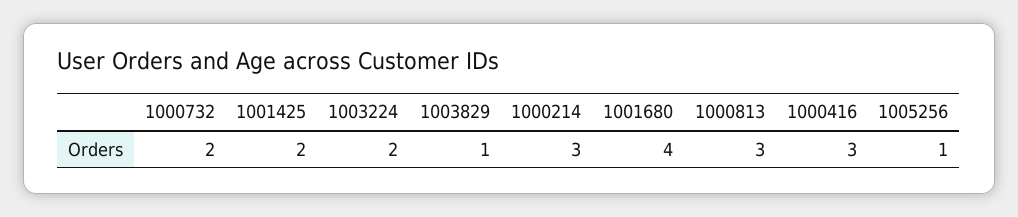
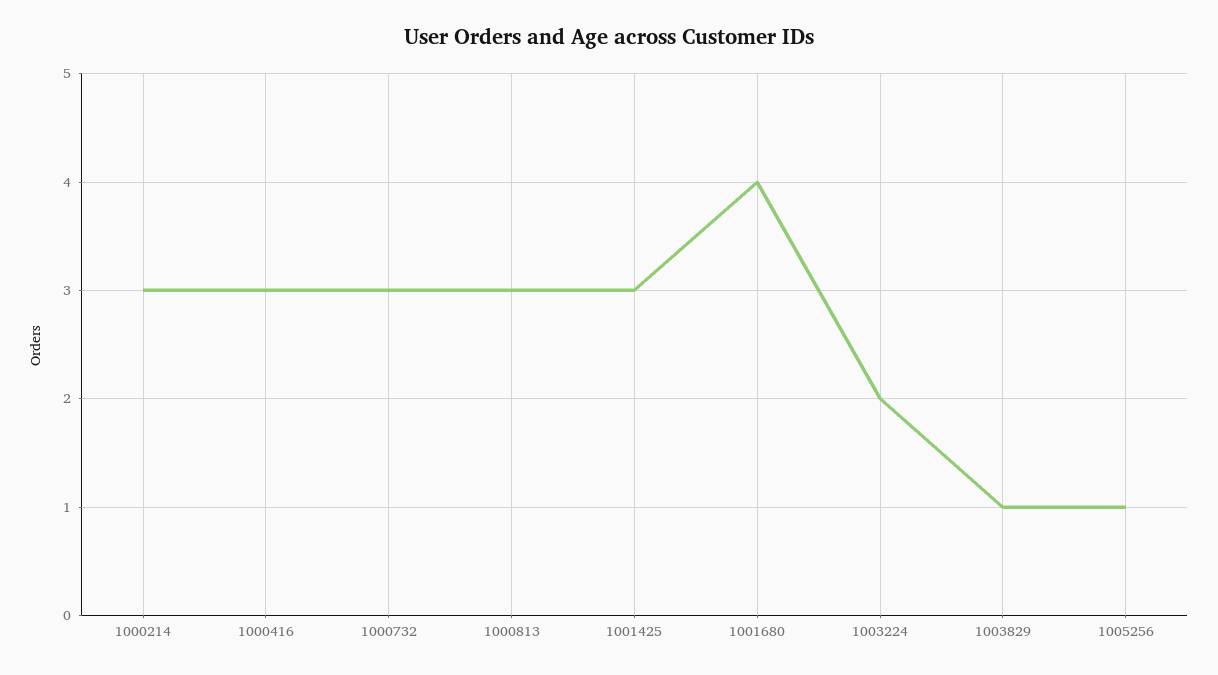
1000732: 2 -> 3
1001425: 2 -> 3

